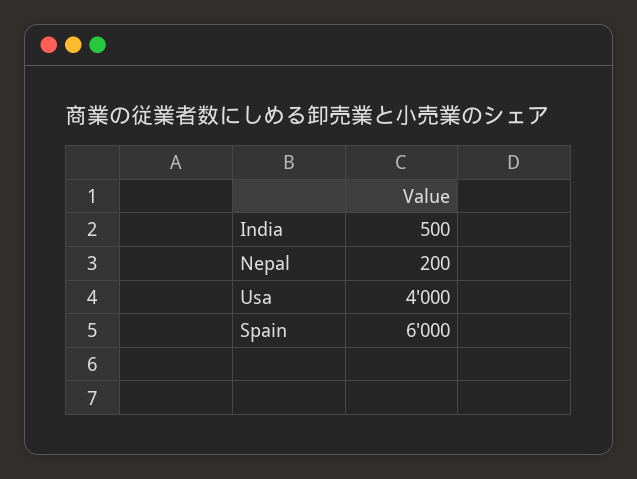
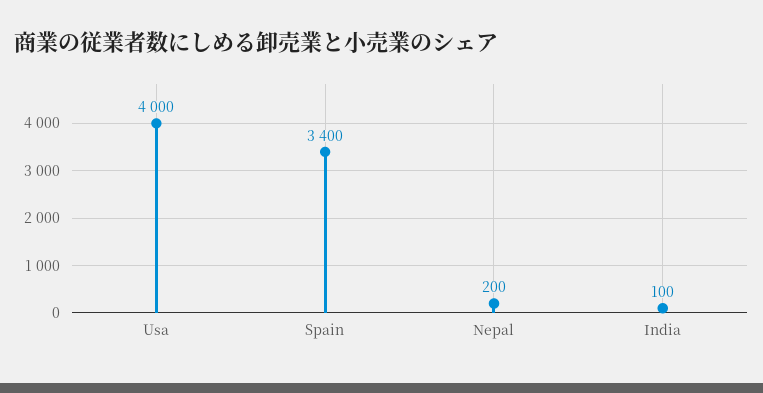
India: 500 -> 100
Spain: 6000 -> 3400

